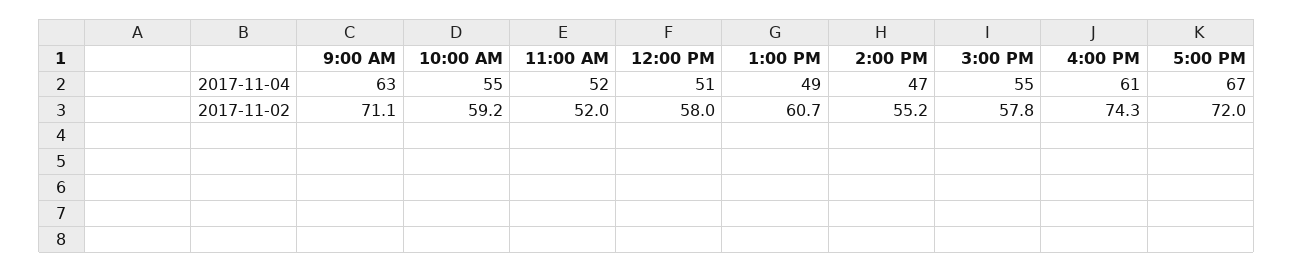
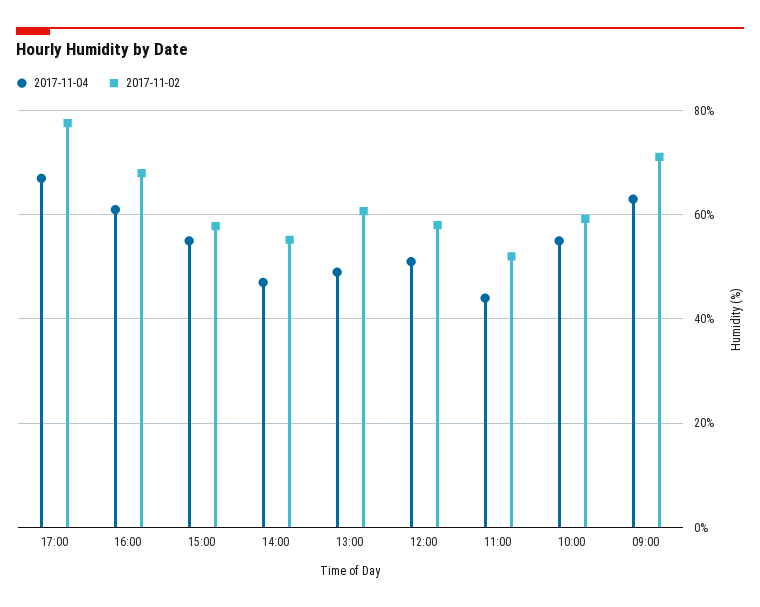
2017-11-04, 11:00 AM: 52 -> 44
2017-11-02, 4:00 PM: 74.3 -> 68
2017-11-02, 5:00 PM: 72 -> 78

